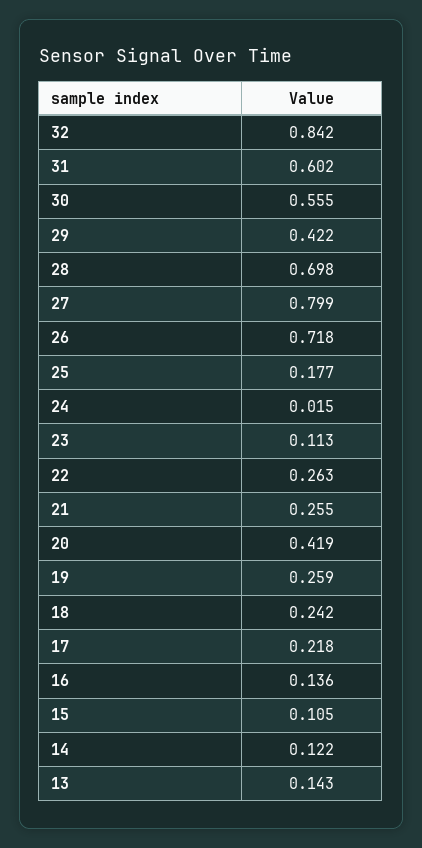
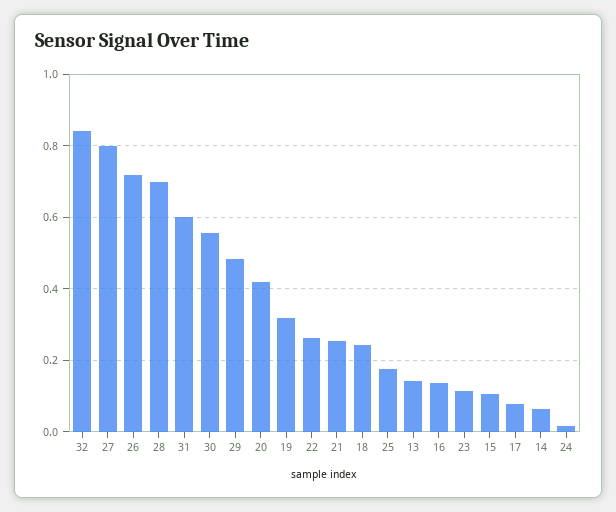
29: 0.422 -> 0.48
19: 0.259 -> 0.32
17: 0.218 -> 0.08
14: 0.122 -> 0.06

